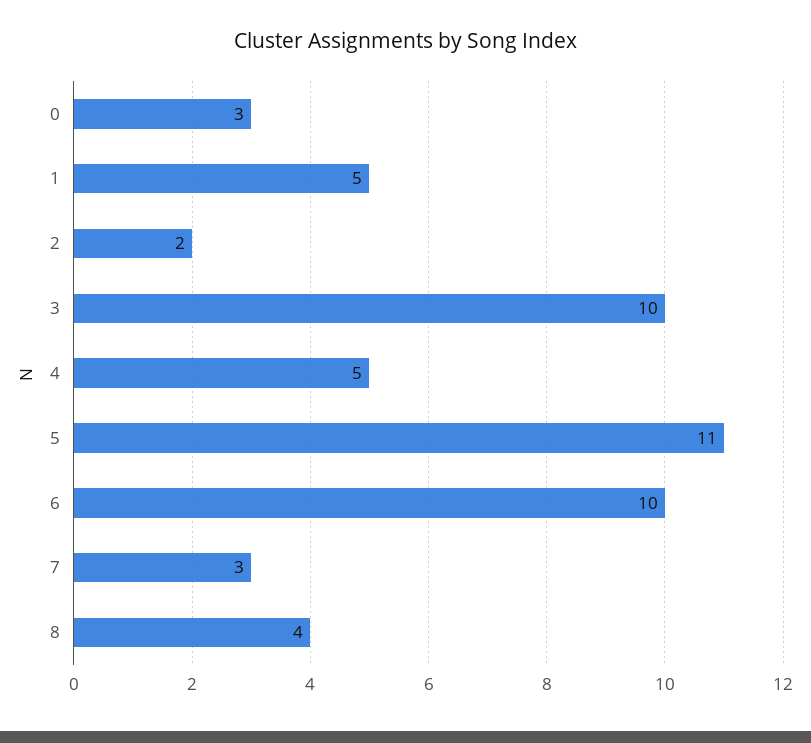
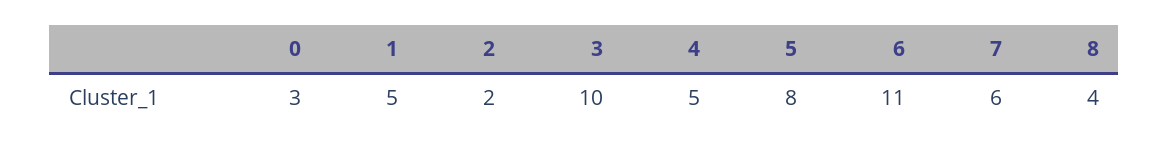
5: 11 -> 8
6: 10 -> 11
7: 3 -> 6

